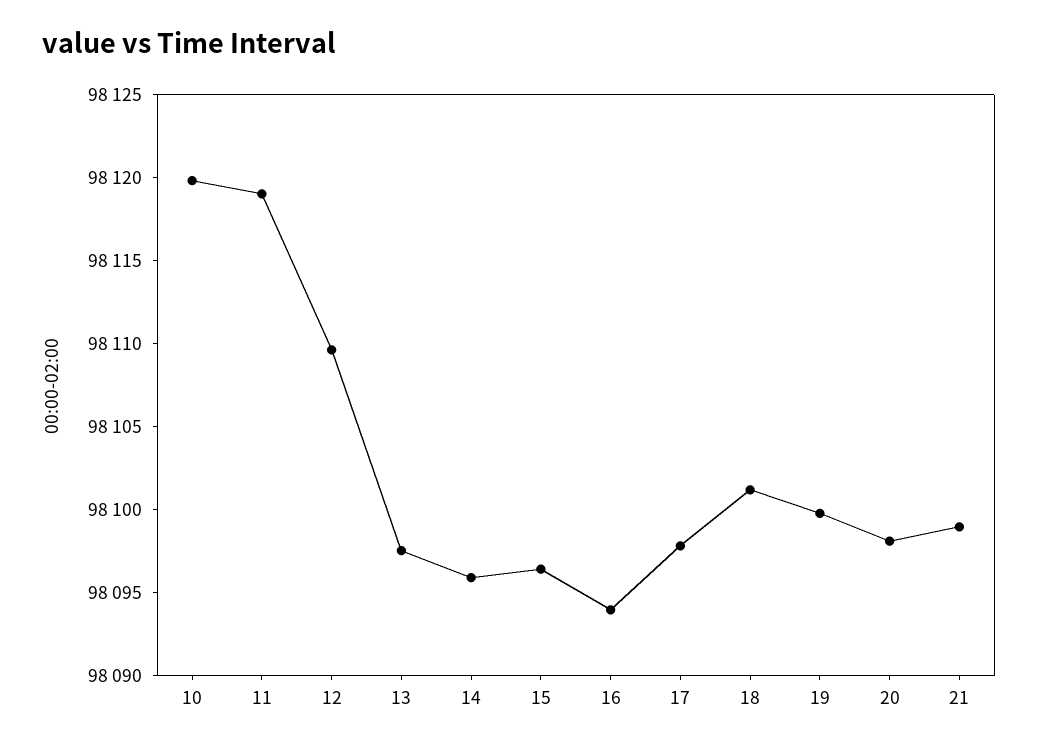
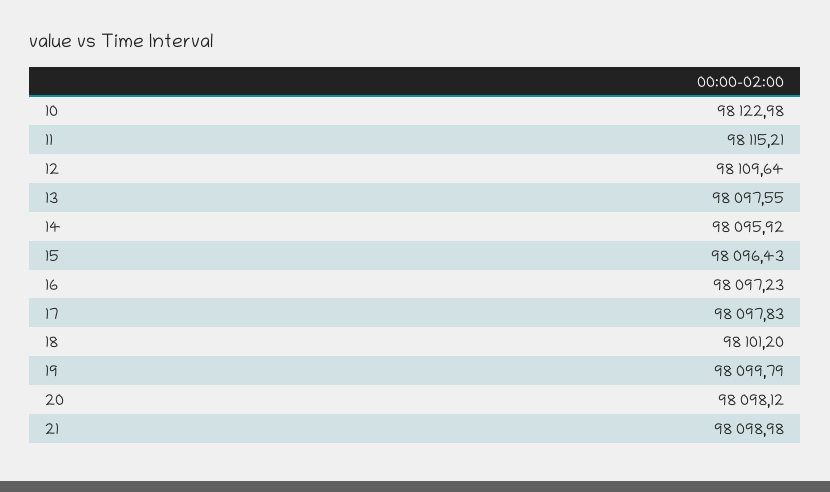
10: 98120 -> 98122.98
11: 98119 -> 98115.21
16: 98094 -> 98097.23

